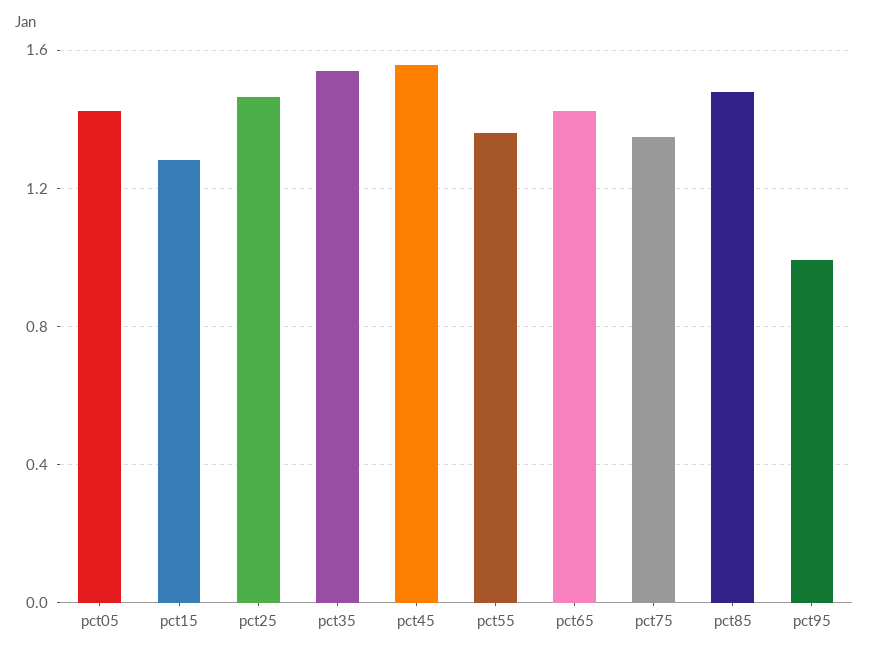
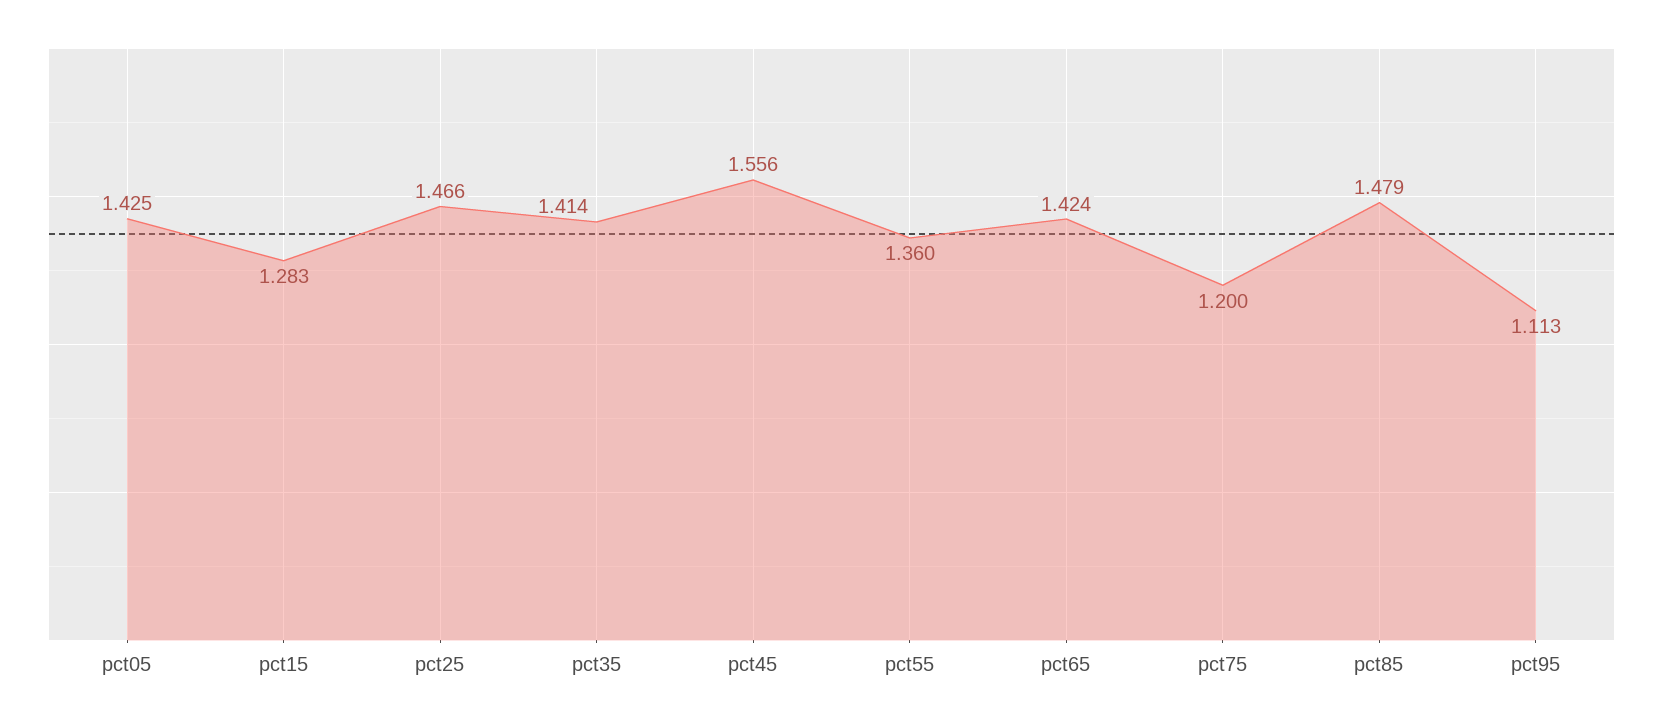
pct35: 1.55 -> 1.414
pct75: 1.35 -> 1.2
pct95: 1 -> 1.113

